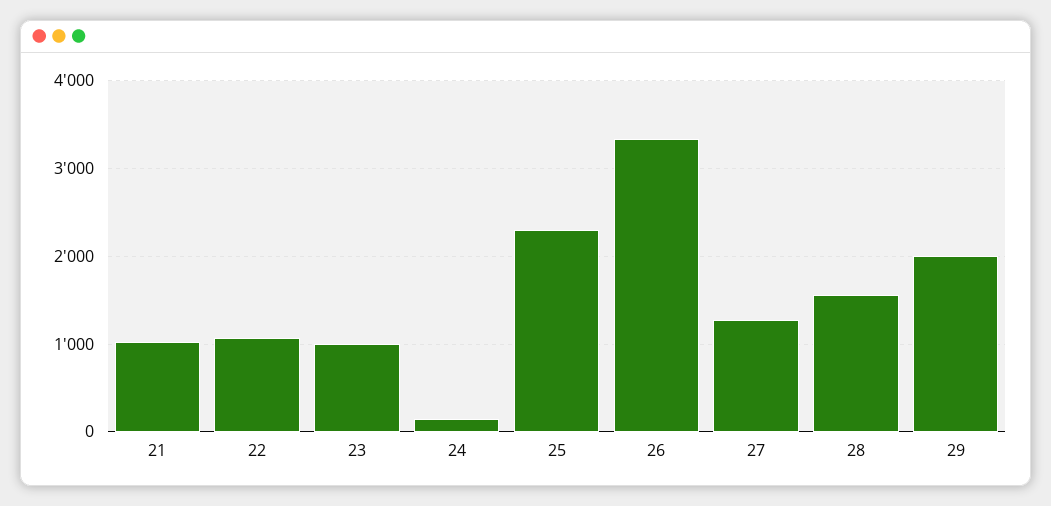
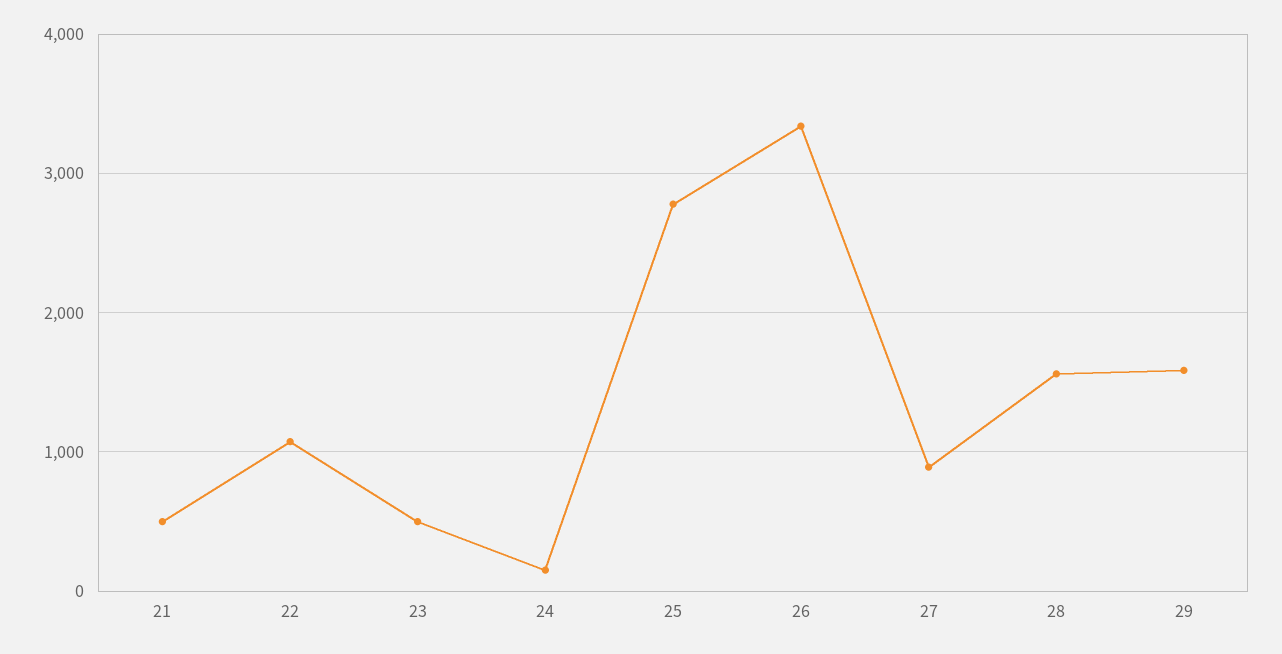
21: 1000 -> 500
23: 1000 -> 500
25: 2300 -> 2800
27: 1300 -> 900
29: 2000 -> 1600

